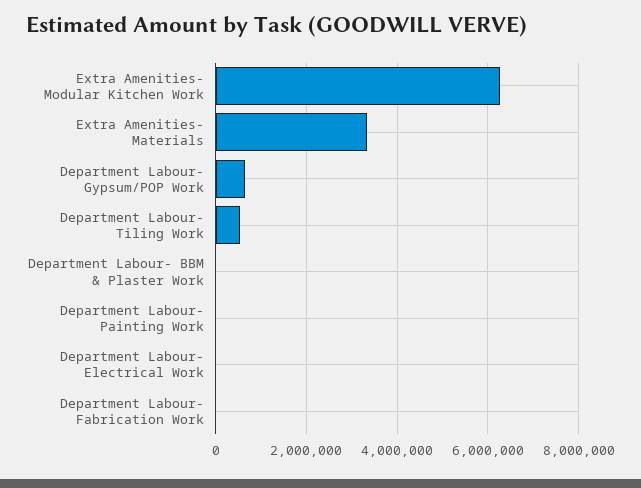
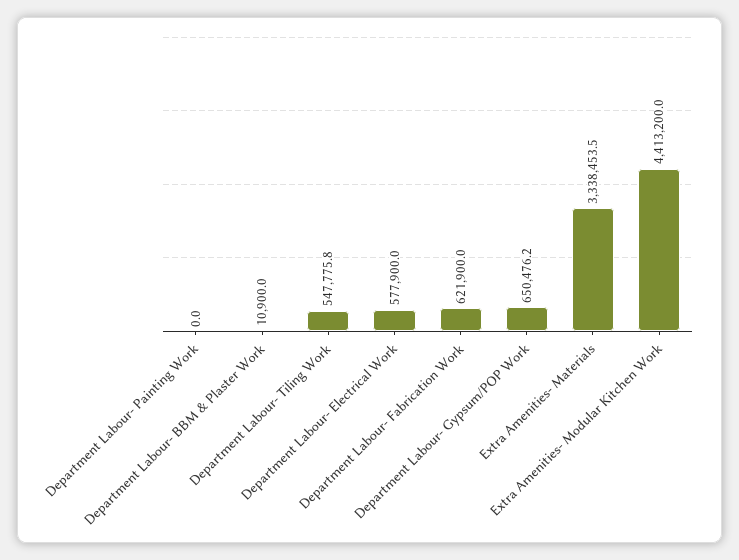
Extra Amenities- Modular Kitchen Work: 6200000 -> 4413200
Department Labour- Electrical Work: 0 -> 577900
Department Labour- Fabrication Work: 0 -> 621900

